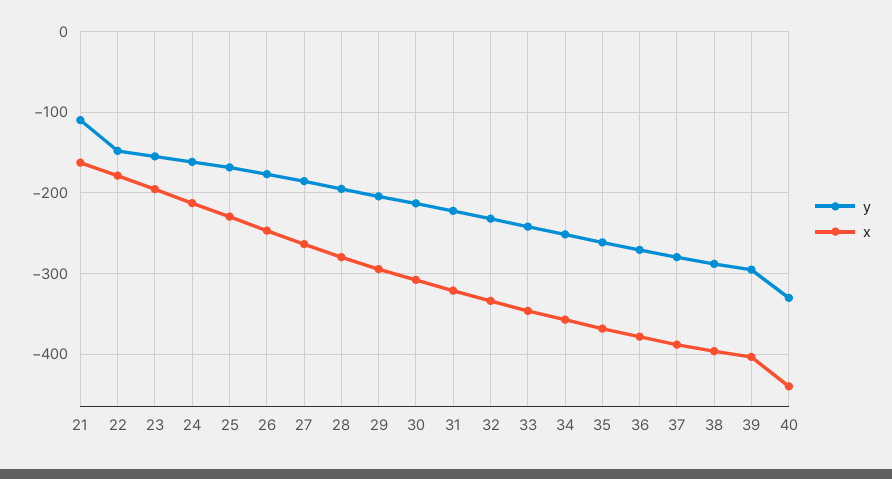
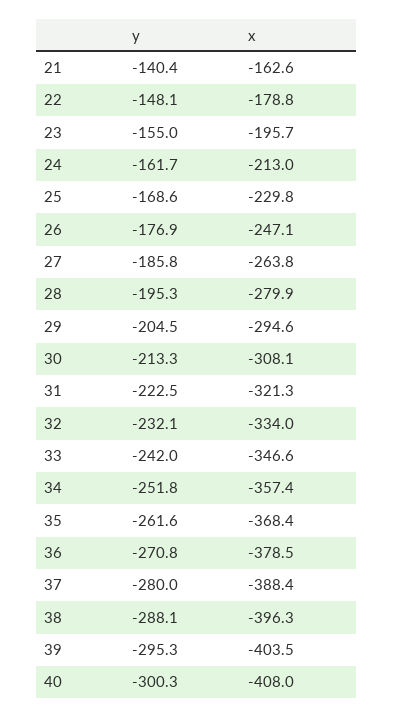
y, 21: -110 -> -140.4
y, 40: -330 -> -300.3
x, 40: -440 -> -408

